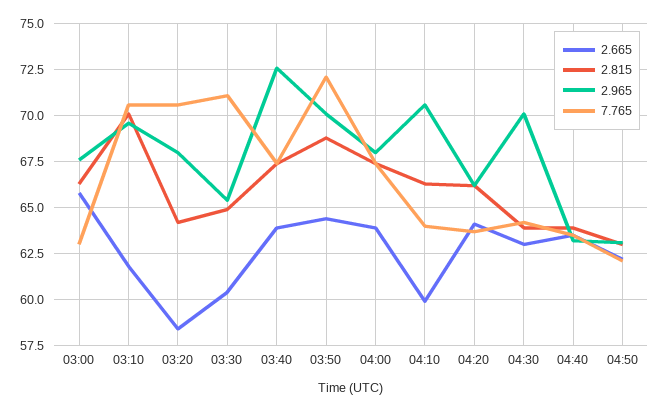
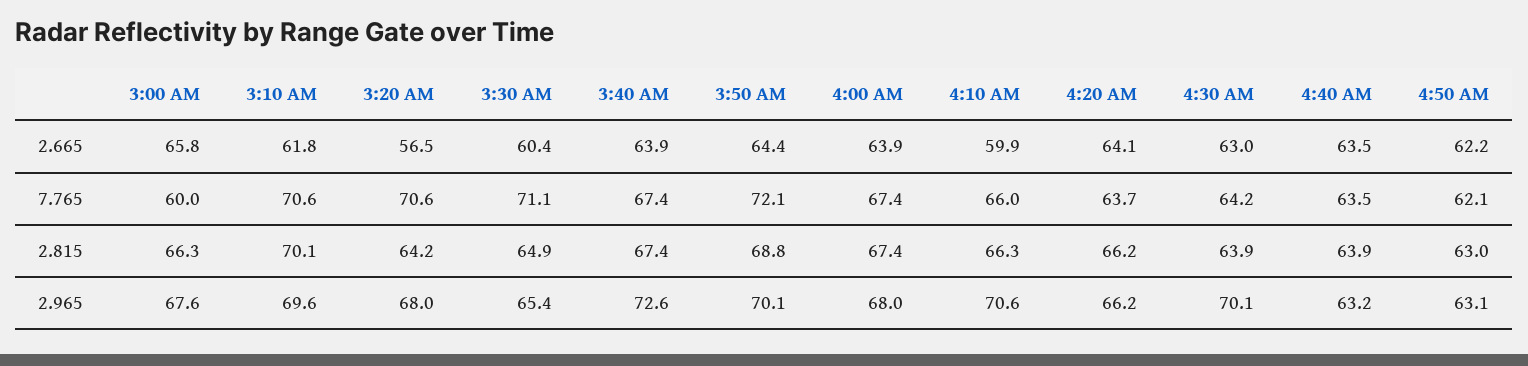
7.765, 03:00: 63 -> 60
2.665, 03:20: 58.5 -> 56.5
7.765, 04:10: 64 -> 66

